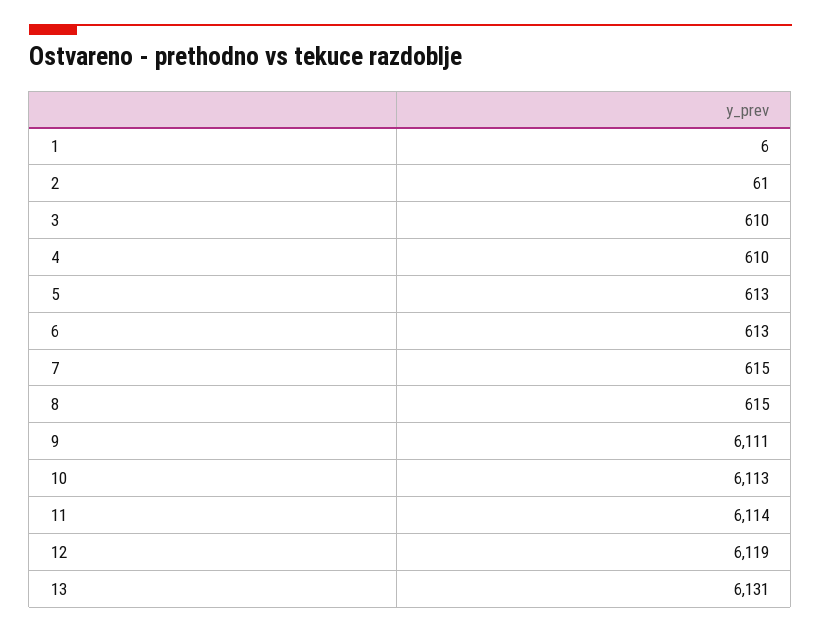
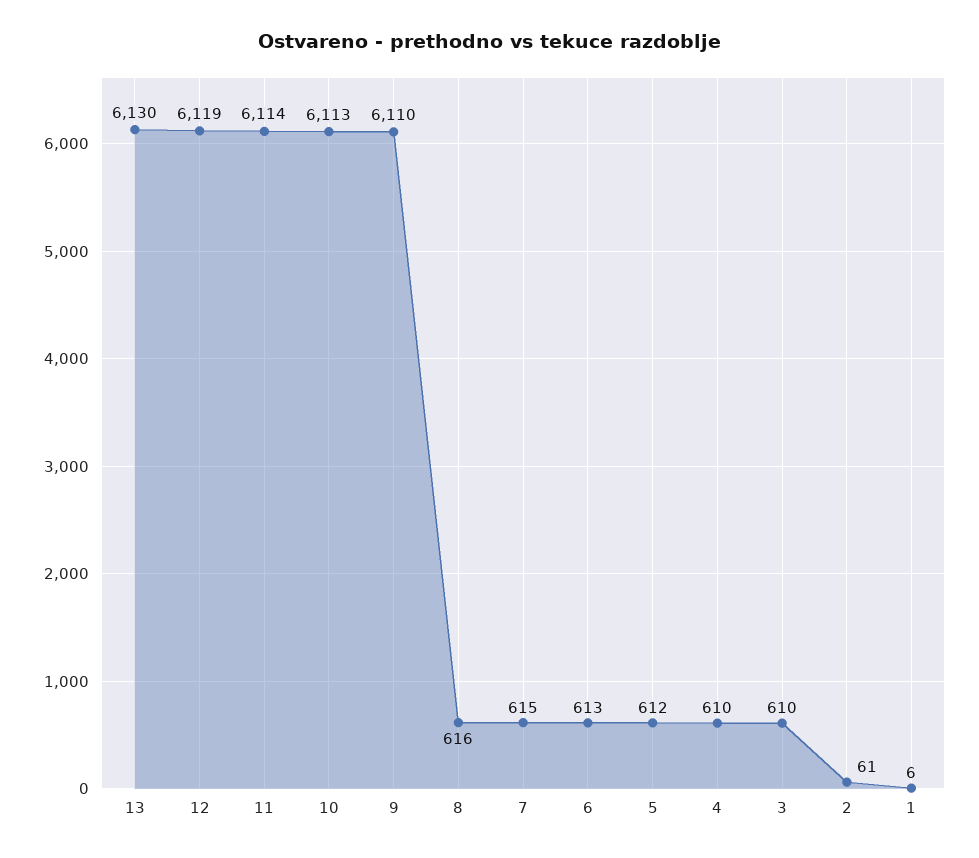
5: 613 -> 612
8: 615 -> 616
9: 6111 -> 6110
13: 6131 -> 6130

